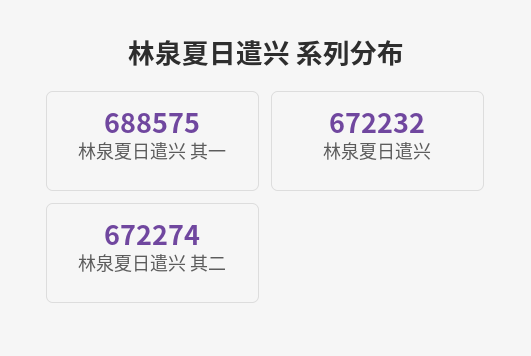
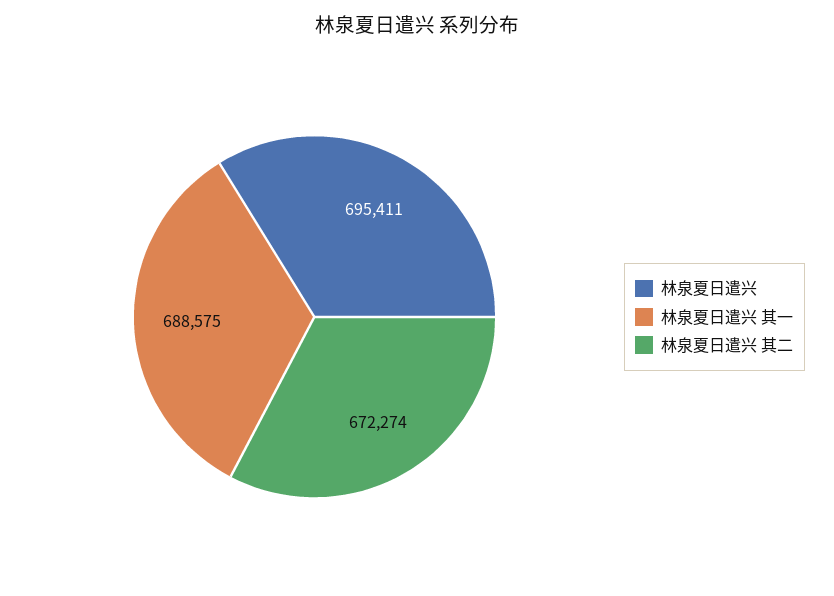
林泉夏日遣兴: 672232 -> 695411

